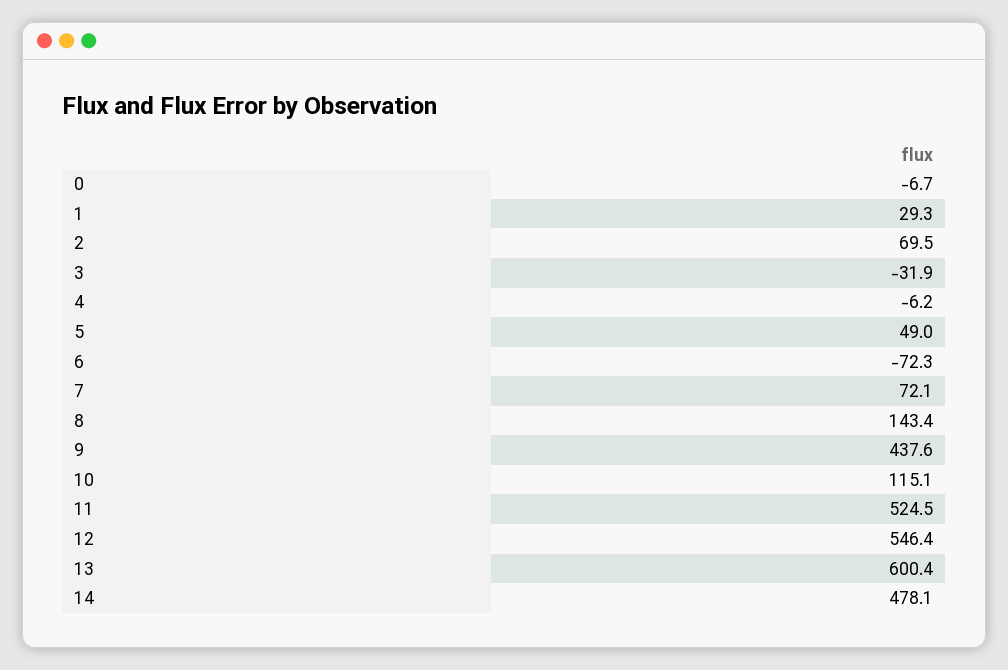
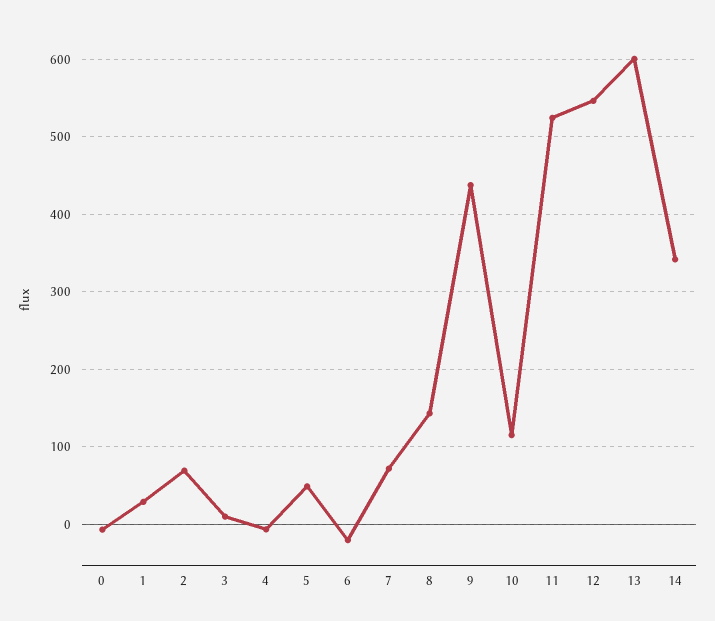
3: -31.9 -> 10
6: -72.3 -> -20
14: 478.1 -> 340

